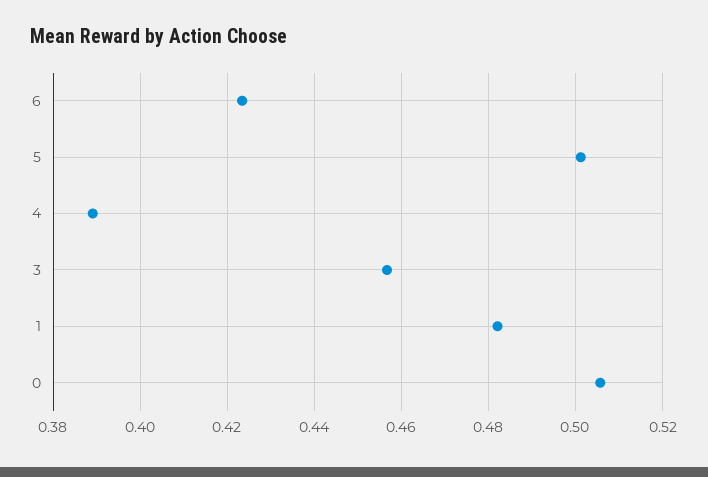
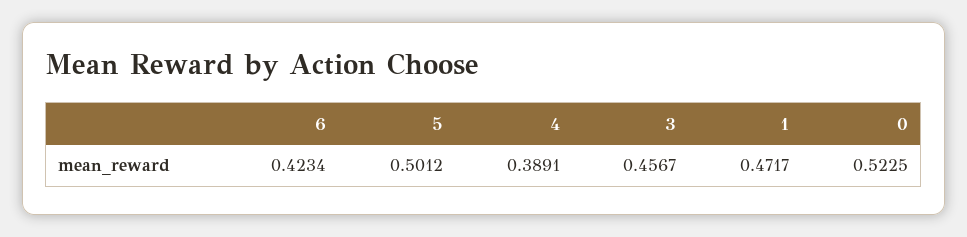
1: 0.482 -> 0.4717
0: 0.506 -> 0.5225

